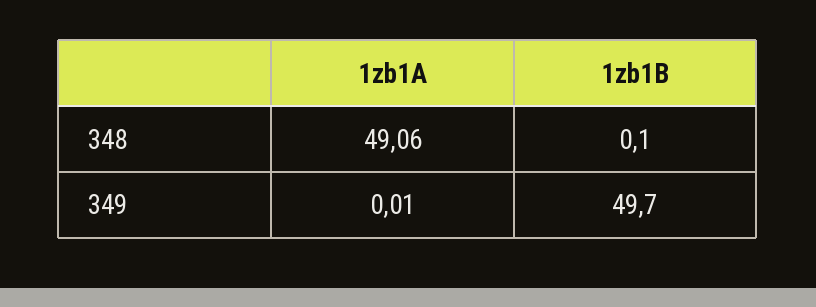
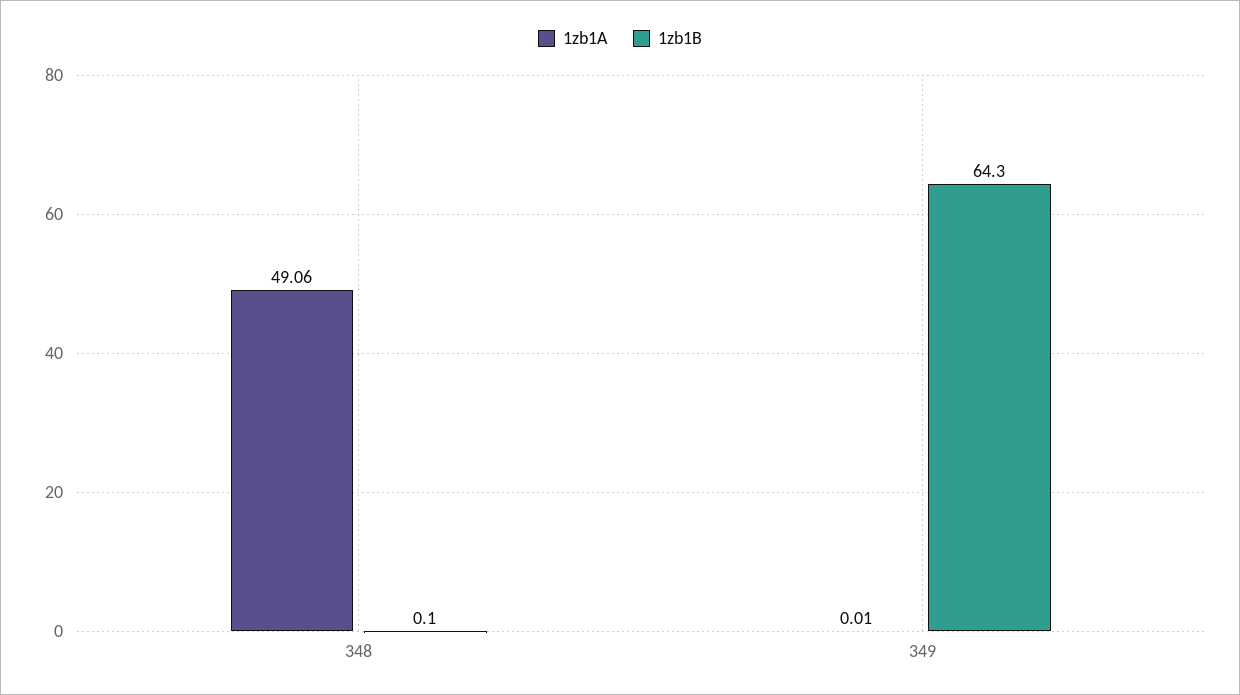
1zb1B, 349: 49.7 -> 64.3

